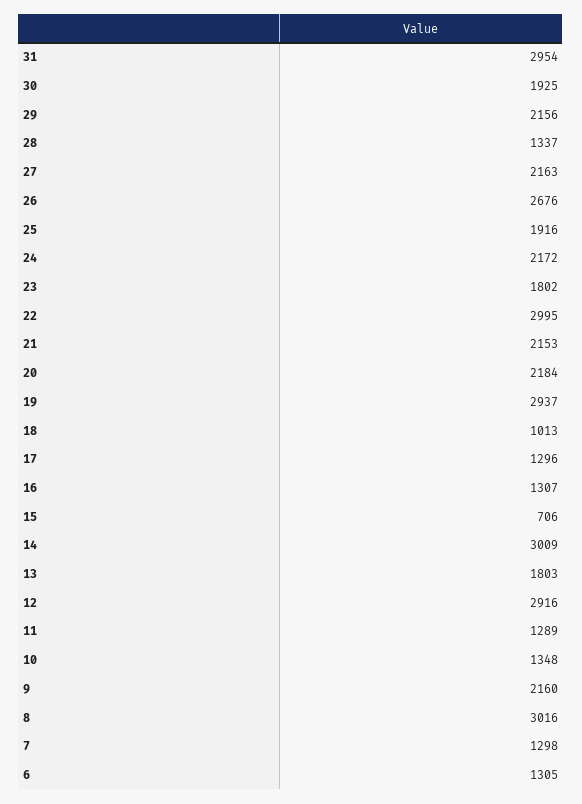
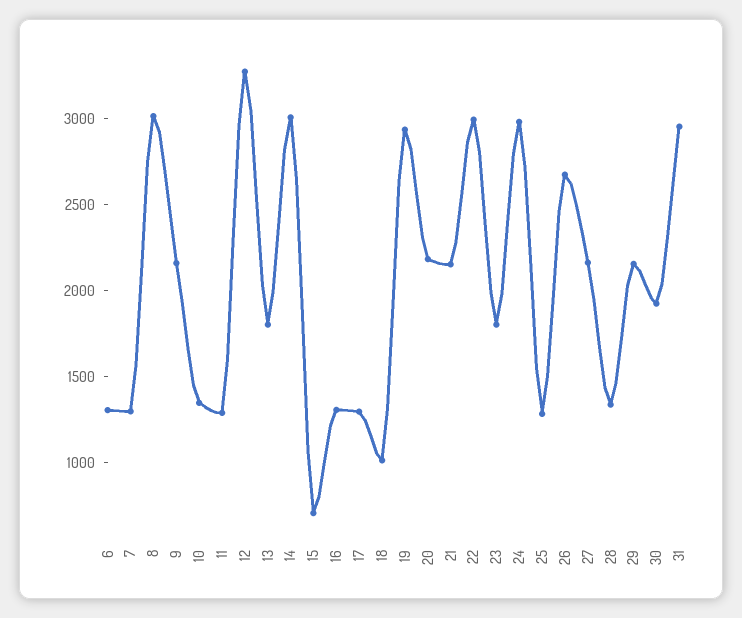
25: 1916 -> 1300
24: 2172 -> 3000
12: 2916 -> 3300

